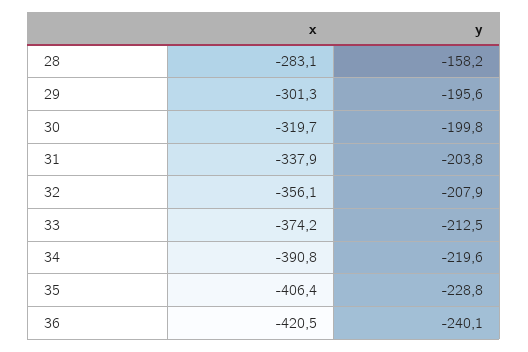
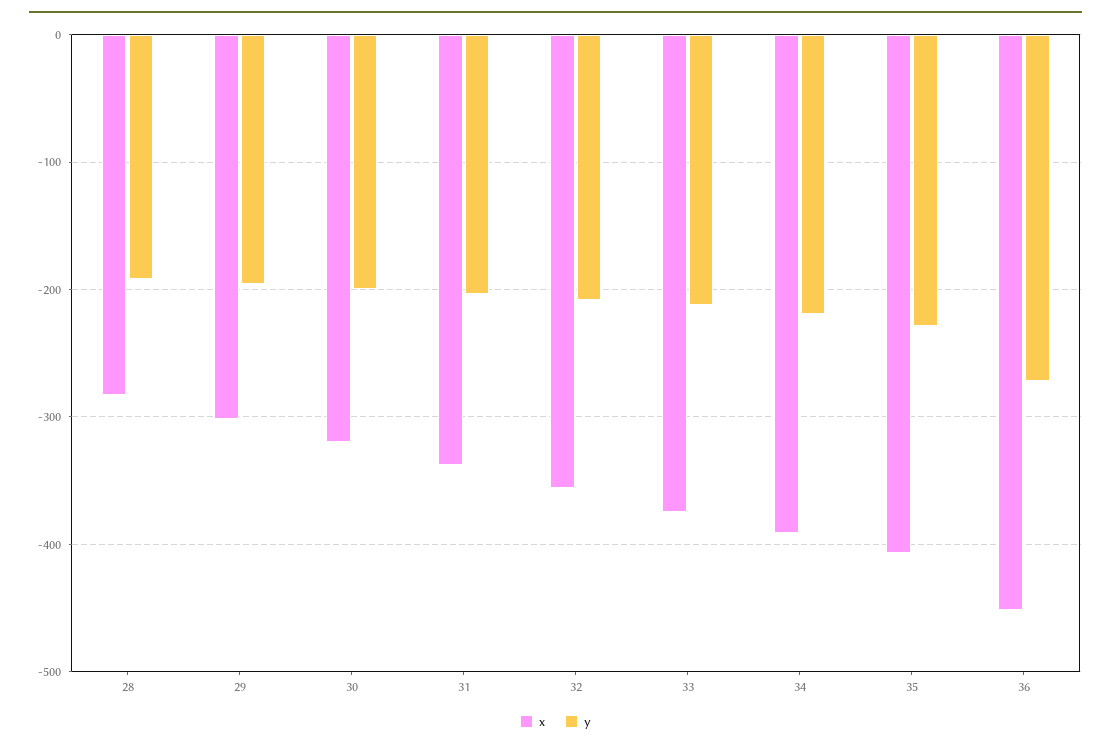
y, 28: -158.2 -> -190
x, 36: -420.5 -> -450
y, 36: -240.1 -> -270

